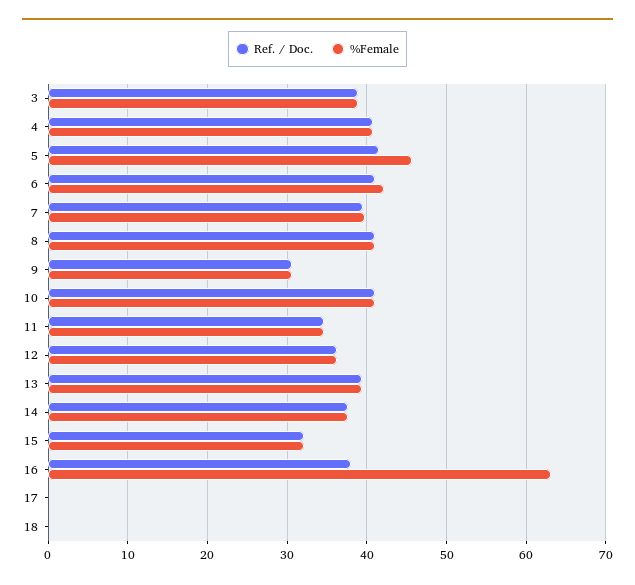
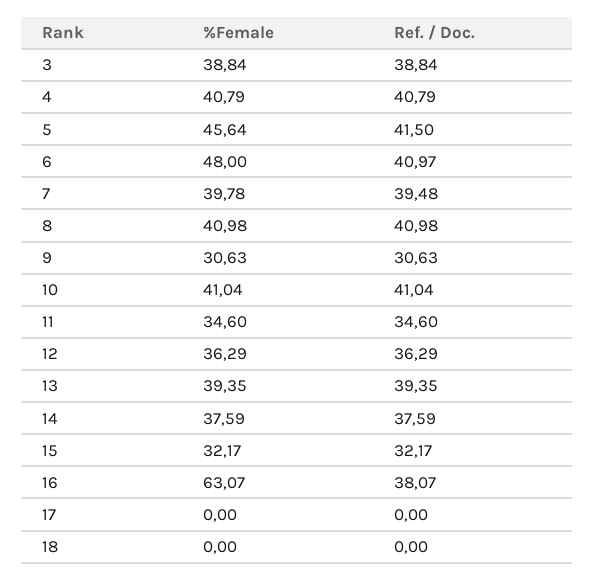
%Female, 6: 42 -> 48

